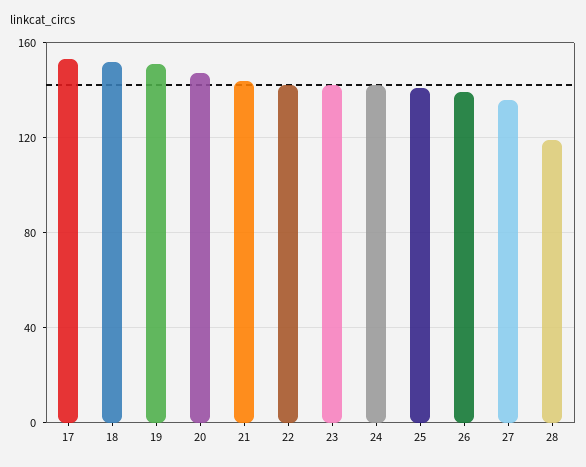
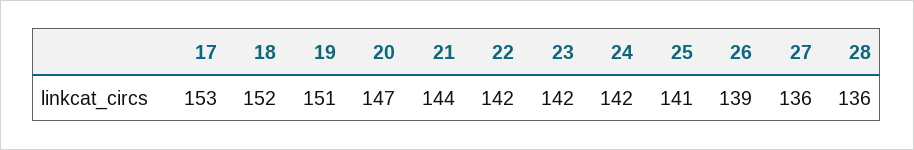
28: 120 -> 136

